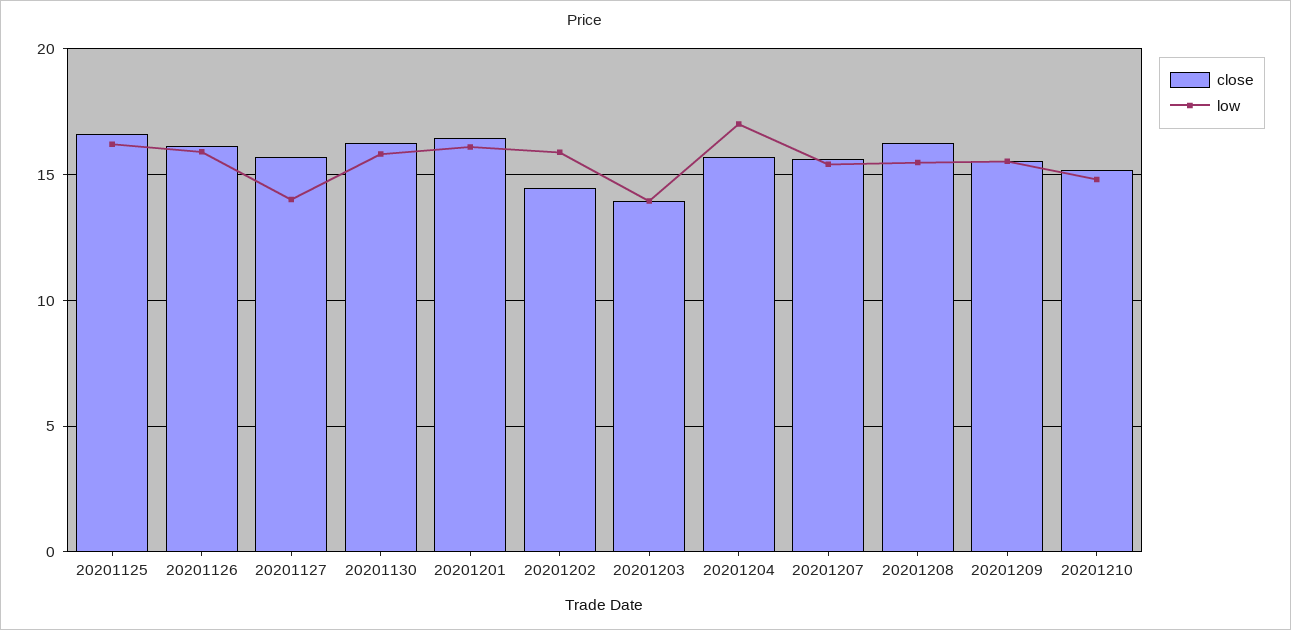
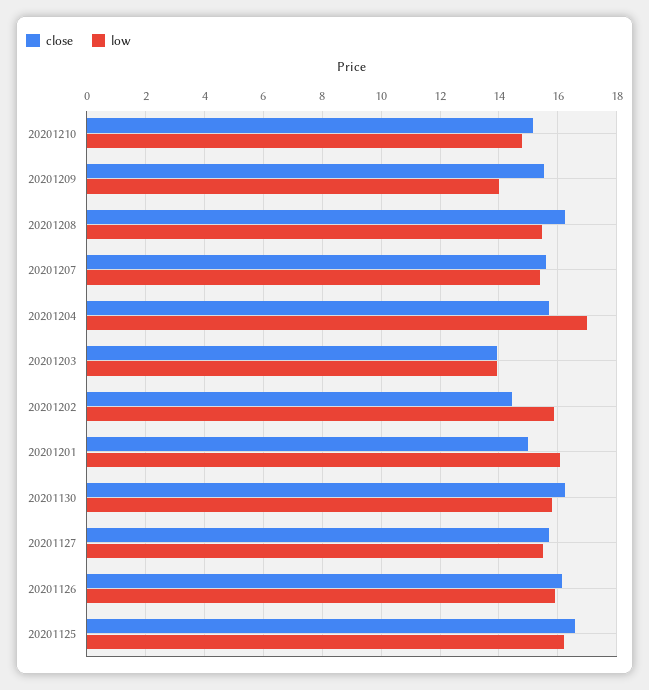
low, 20201127: 14 -> 15.5
close, 20201201: 16.5 -> 15
low, 20201209: 15.5 -> 14

